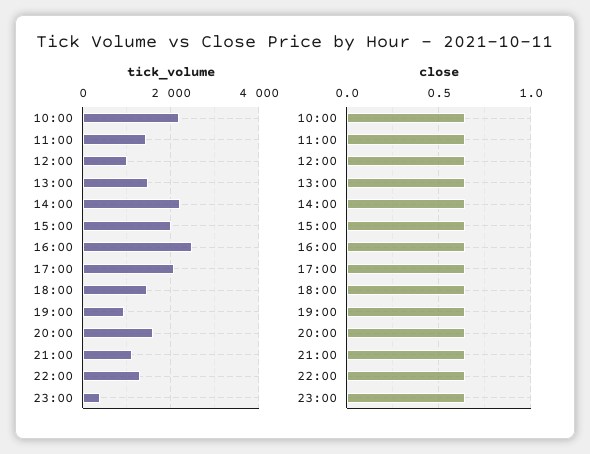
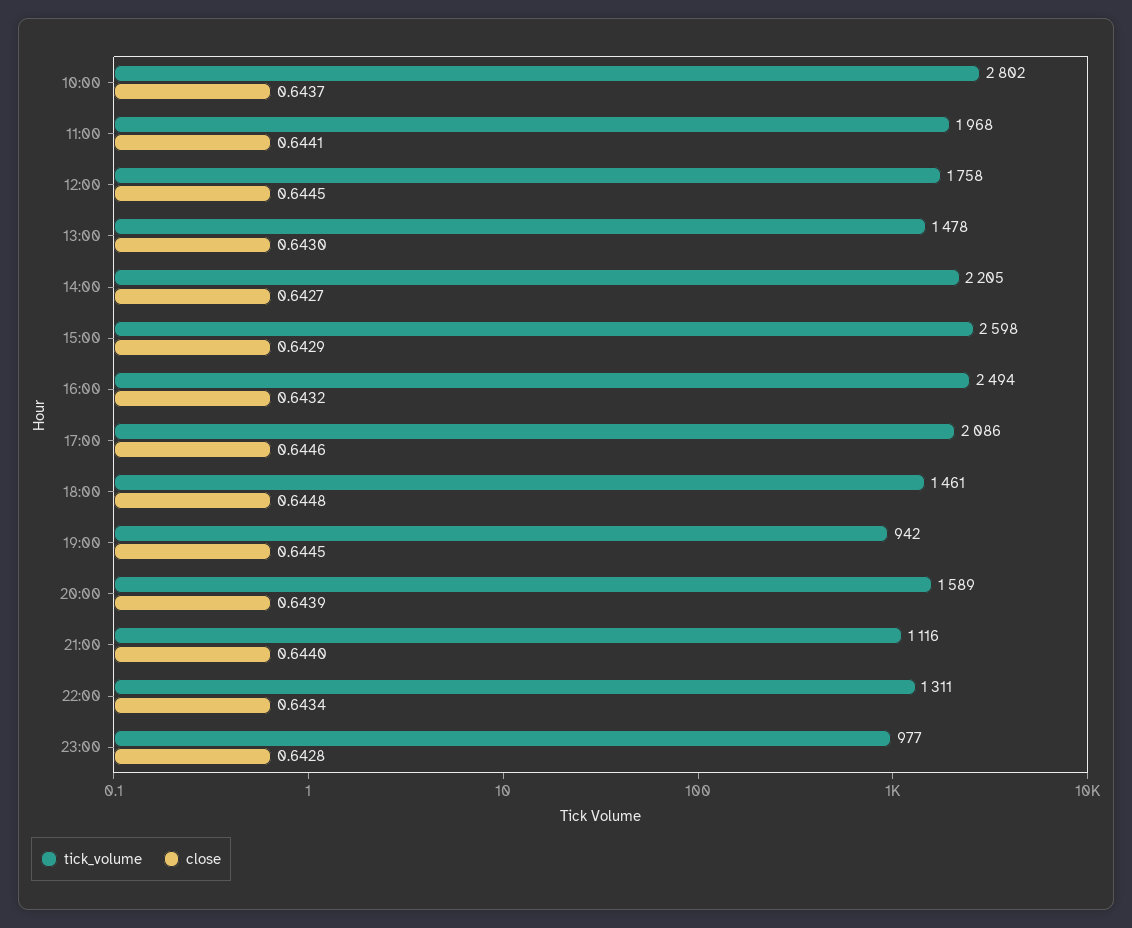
tick_volume, 10:00: 2200 -> 2802
tick_volume, 11:00: 1400 -> 1968
tick_volume, 12:00: 1000 -> 1758
tick_volume, 15:00: 2000 -> 2598
tick_volume, 23:00: 400 -> 977

